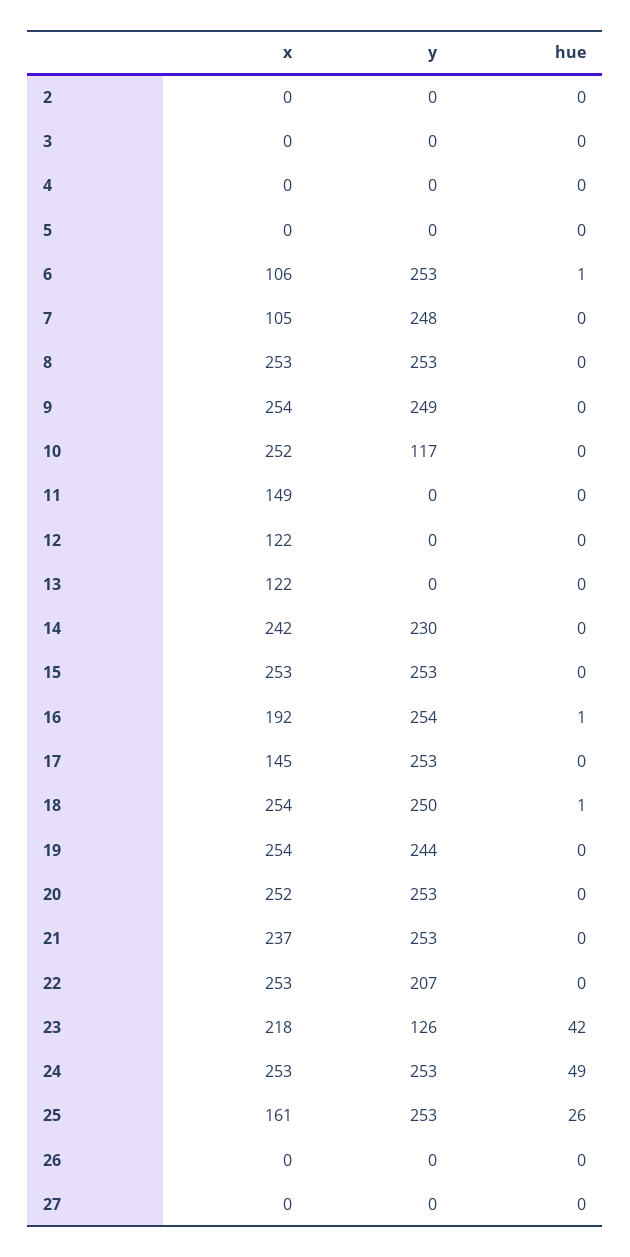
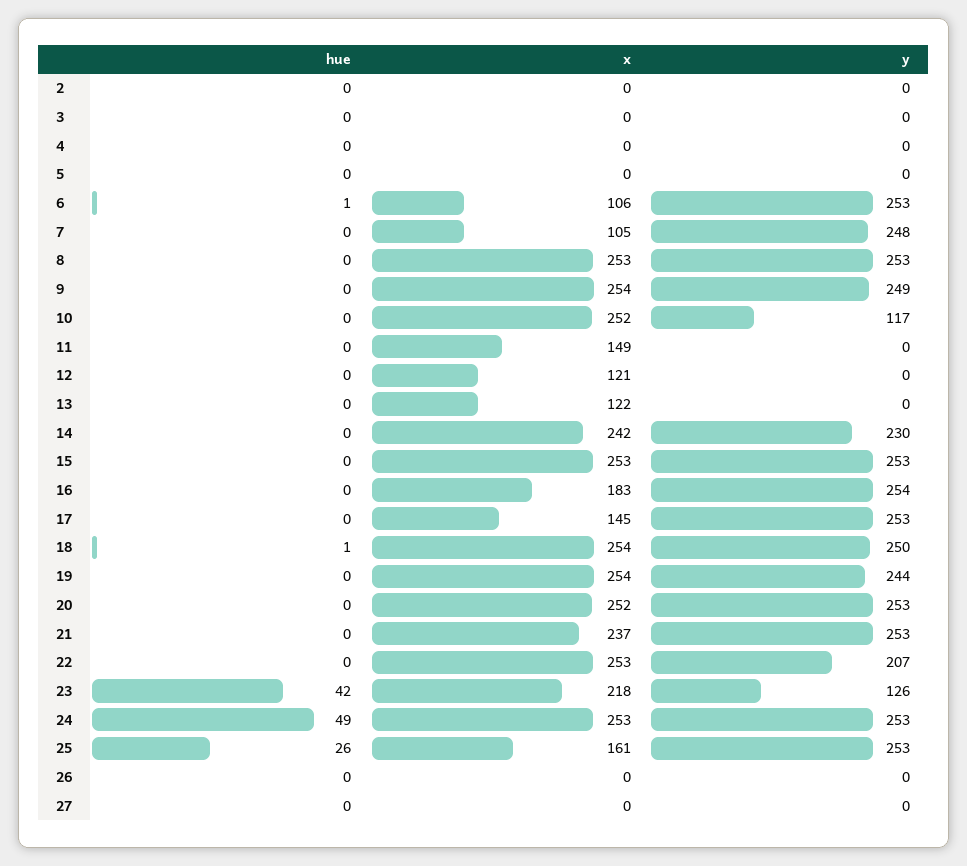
x, 12: 122 -> 121
x, 16: 192 -> 183
hue, 16: 1 -> 0

